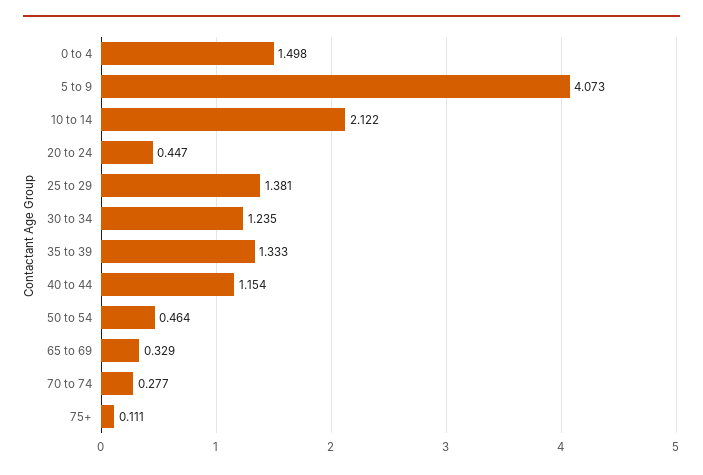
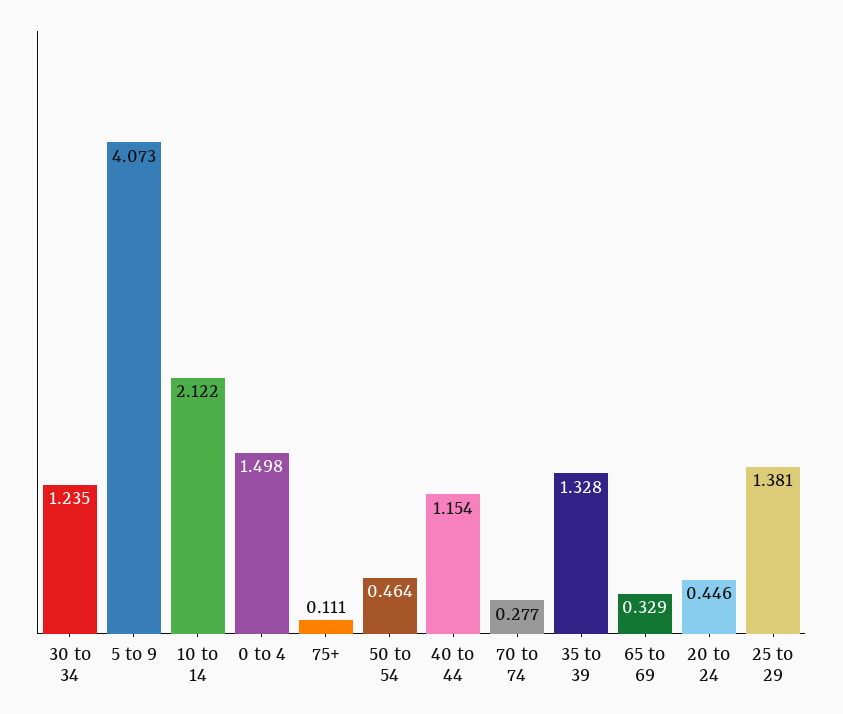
20 to 24: 0.447 -> 0.446
35 to 39: 1.333 -> 1.328

